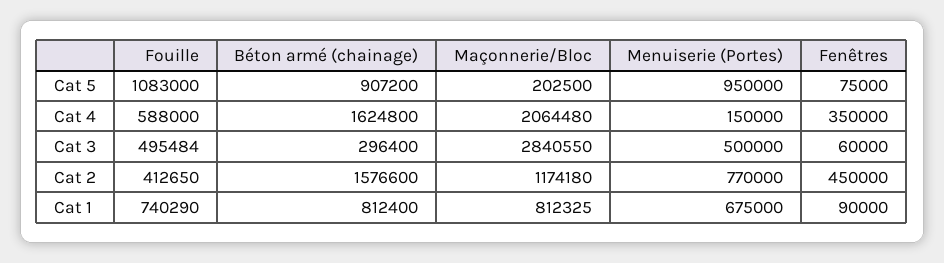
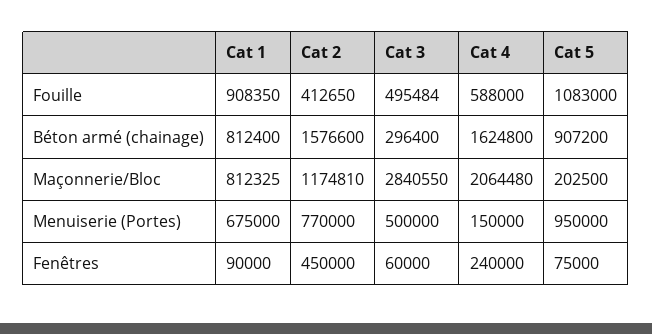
Fenêtres, Cat 4: 350000 -> 240000
Maçonnerie/Bloc, Cat 2: 1174180 -> 1174810
Fouille, Cat 1: 740290 -> 908350

